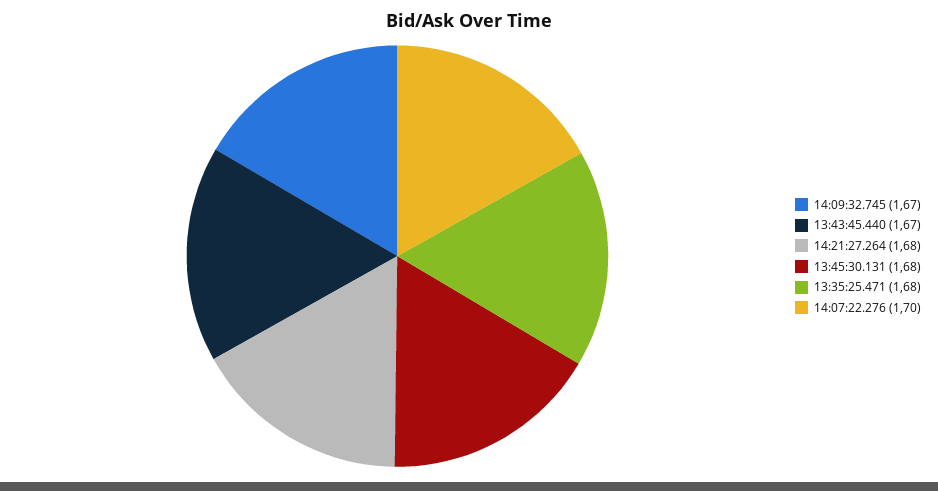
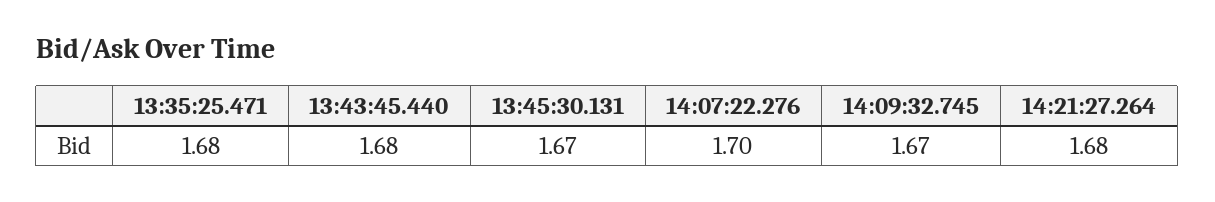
13:43:45.440: 1.67 -> 1.68
13:45:30.131: 1.68 -> 1.67

